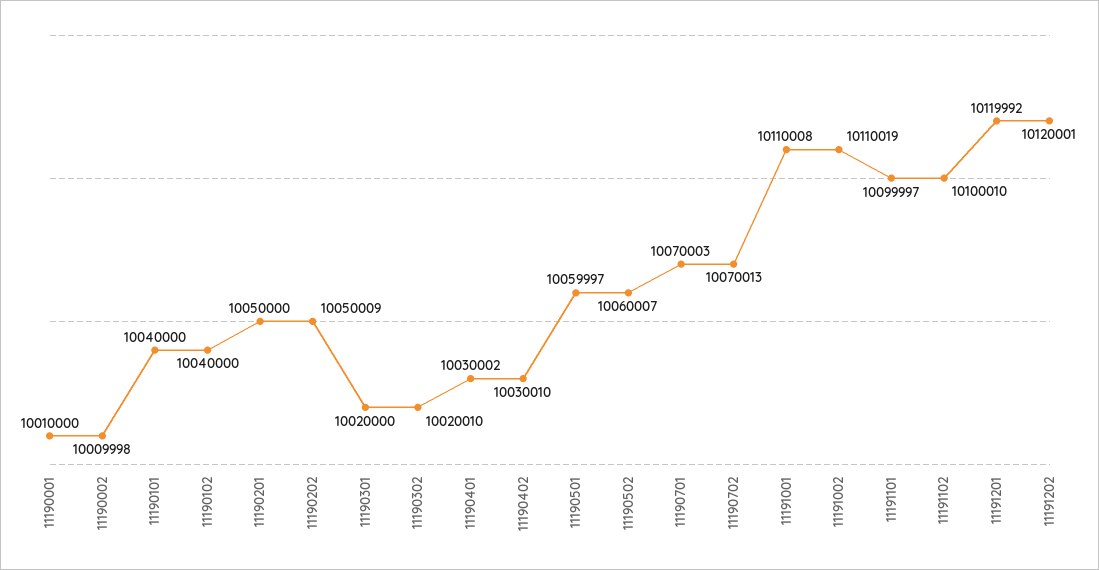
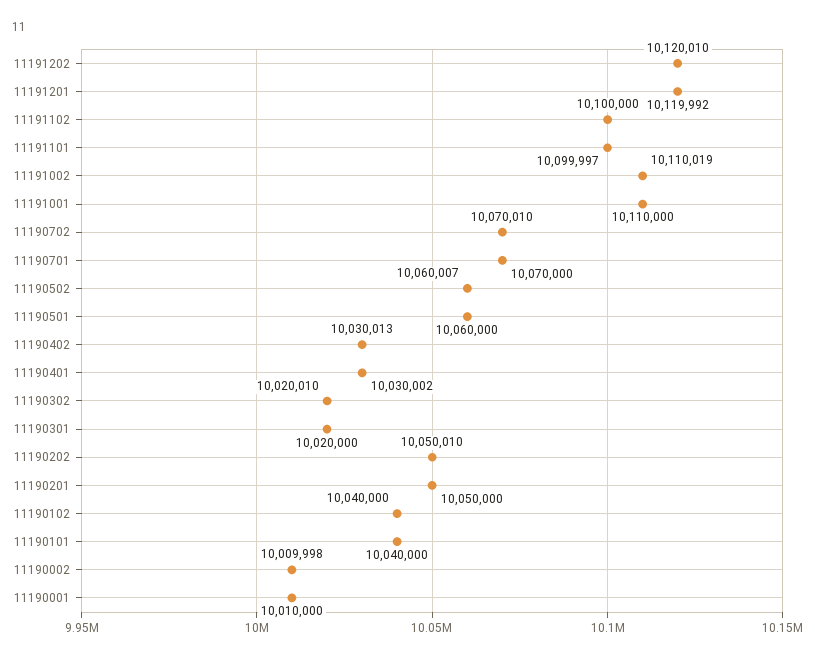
11190202: 10050009 -> 10050010
11190402: 10030010 -> 10030013
11190501: 10059997 -> 10060000
11190701: 10070003 -> 10070000
11190702: 10070013 -> 10070010
11191001: 10110008 -> 10110000
11191102: 10100010 -> 10100000
11191202: 10120001 -> 10120010

